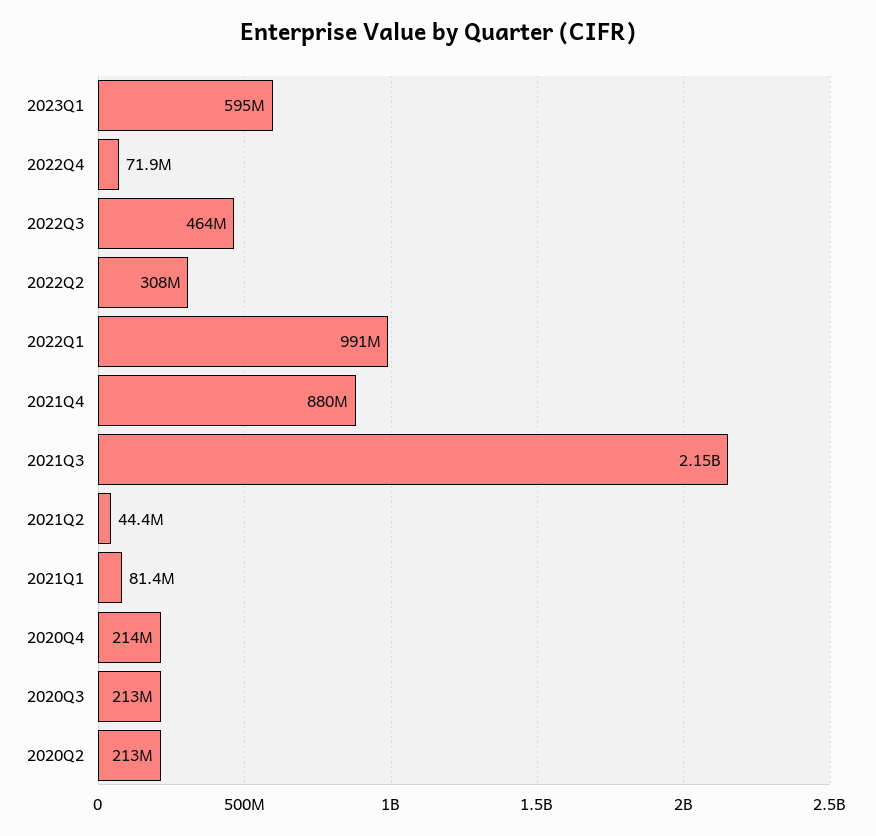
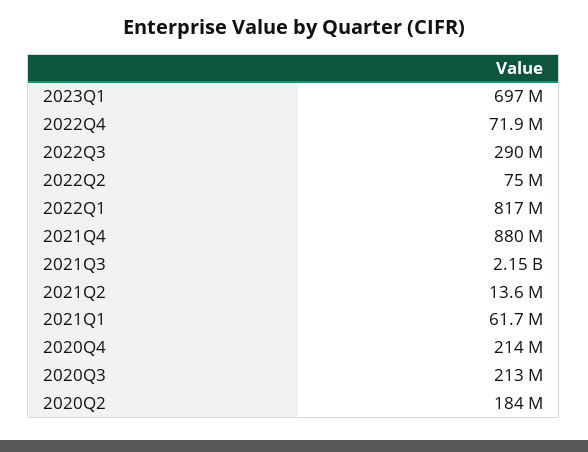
2023Q1: 595000000 -> 697000000
2022Q3: 464000000 -> 290000000
2022Q2: 308000000 -> 75000000
2022Q1: 991000000 -> 817000000
2021Q2: 44400000 -> 13600000
2021Q1: 81400000 -> 61700000
2020Q2: 213000000 -> 184000000

